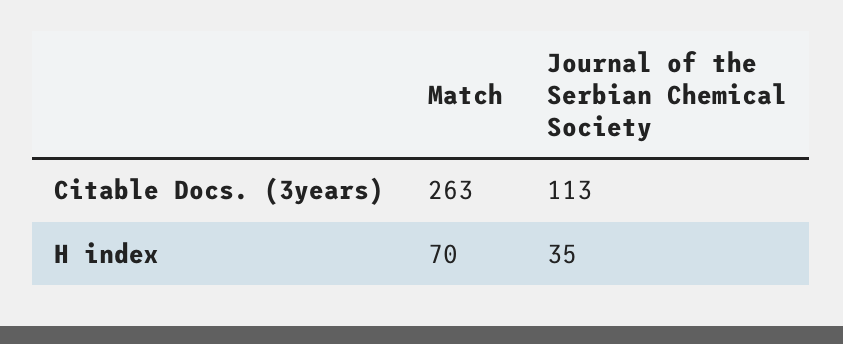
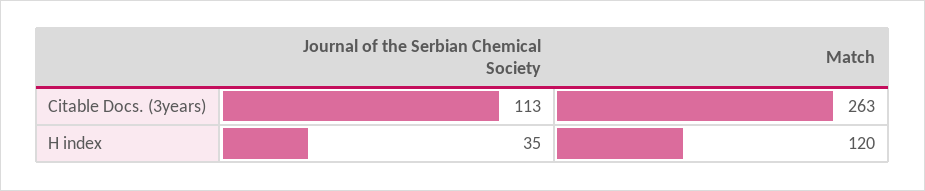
Match, H index: 70 -> 120

